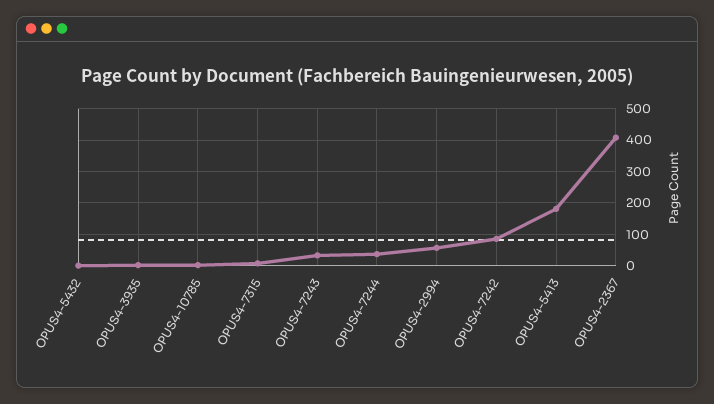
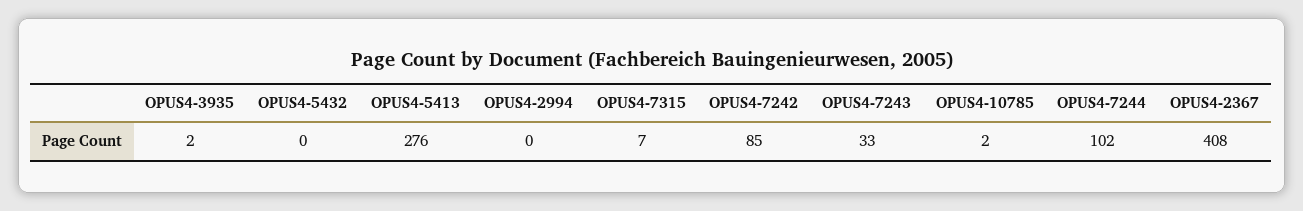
OPUS4-7244: 40 -> 102
OPUS4-2994: 60 -> 0
OPUS4-5413: 180 -> 276

